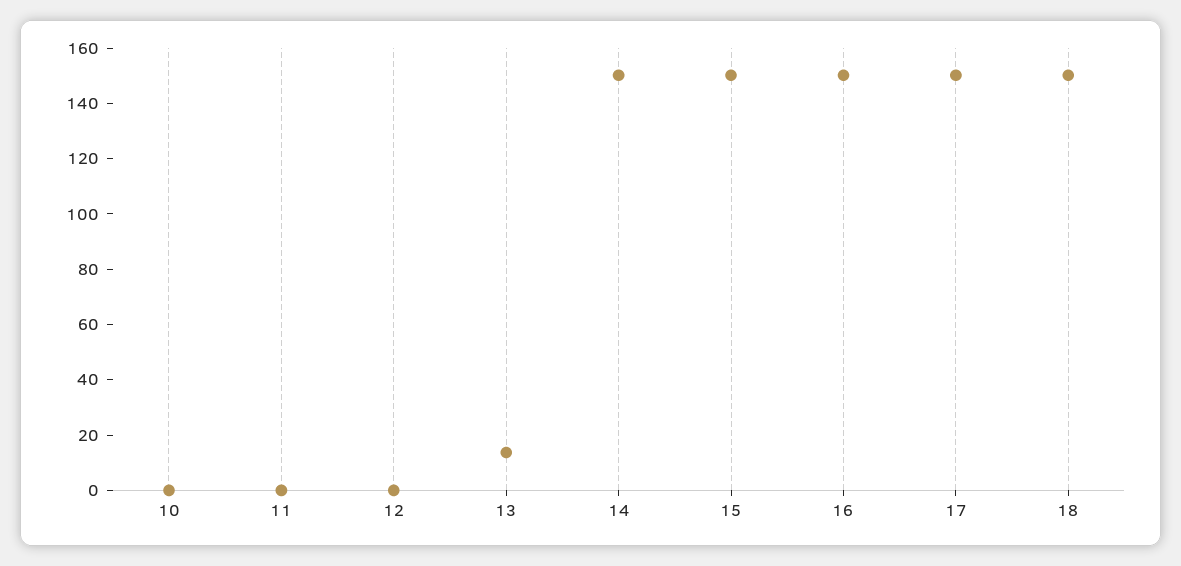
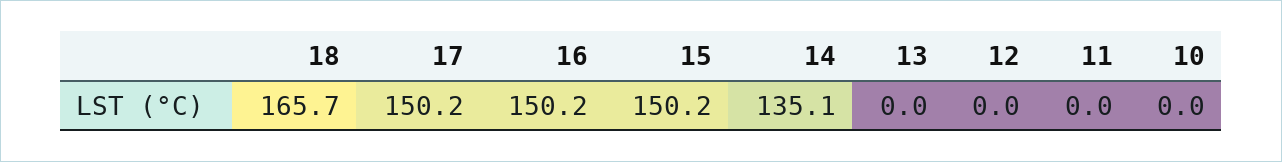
13: 15 -> 0
14: 150 -> 135.1
18: 150 -> 165.7

